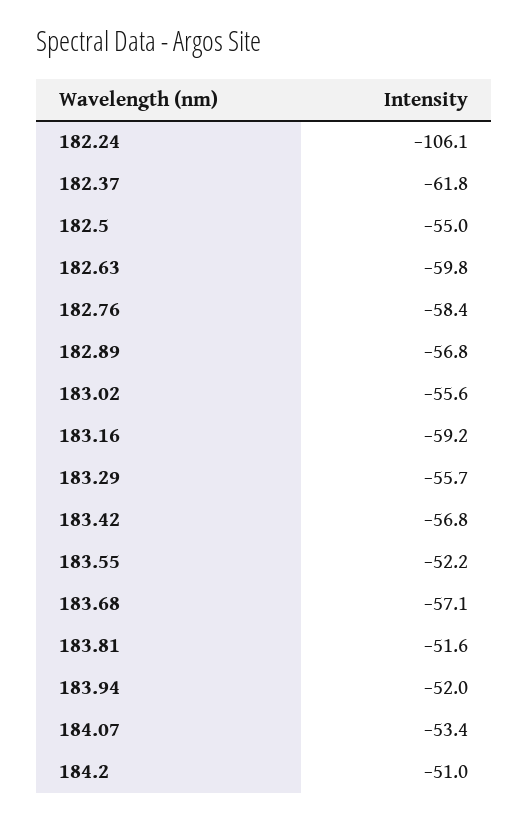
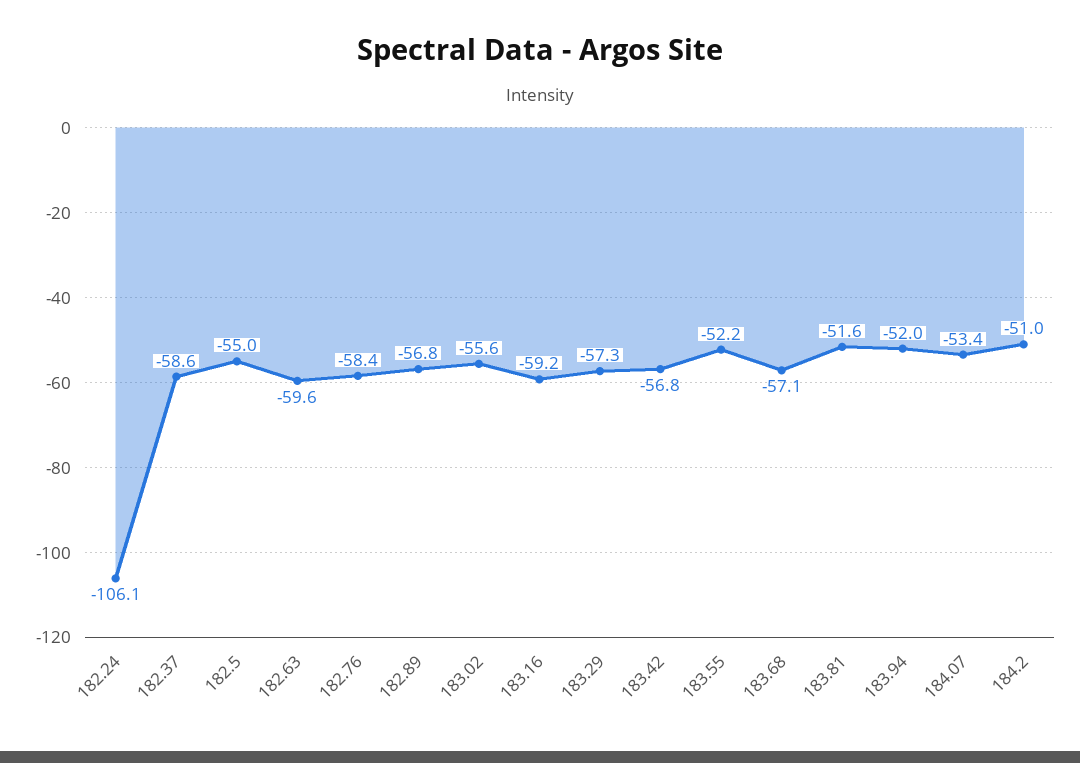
182.37: -61.8 -> -58.6
182.63: -59.8 -> -59.6
183.29: -55.7 -> -57.3

